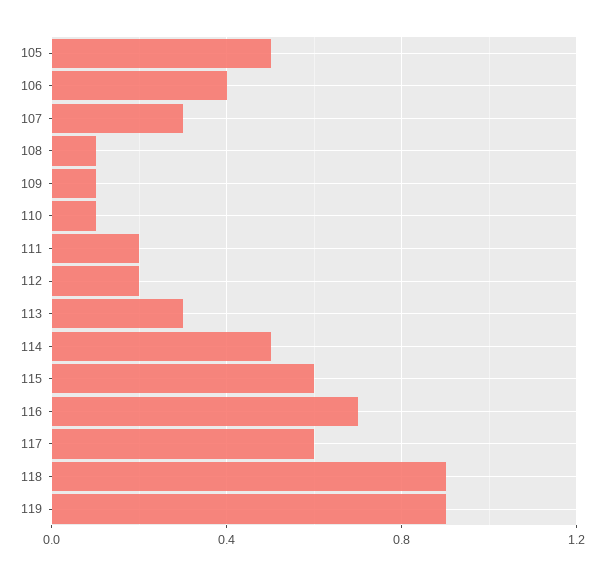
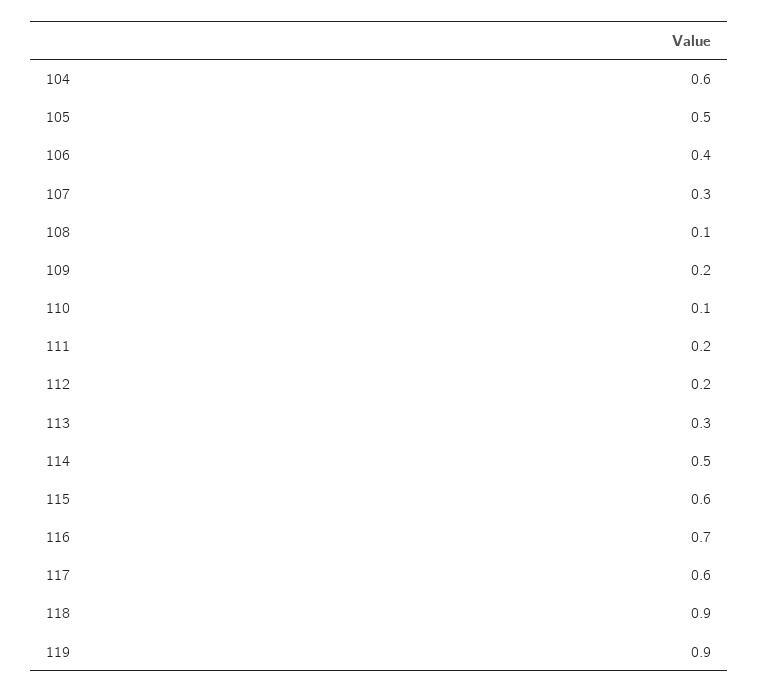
109: 0.1 -> 0.2
104: none -> 0.6

